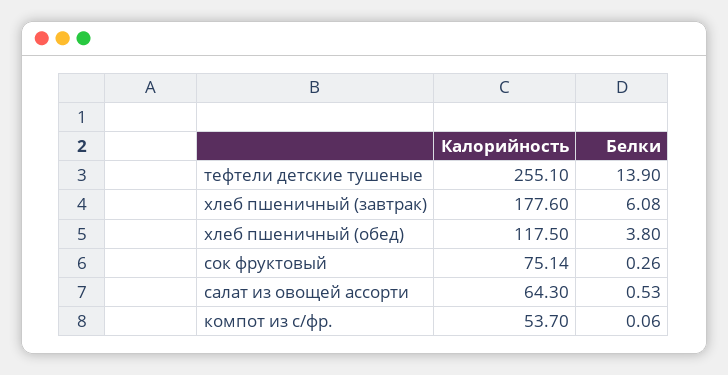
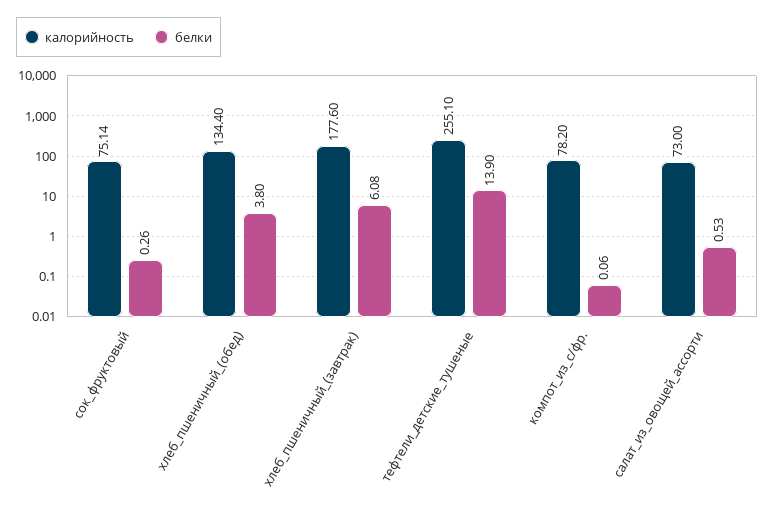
Калорийность, хлеб пшеничный (обед): 117.5 -> 134.4
Калорийность, салат из овощей ассорти: 64.3 -> 73
Калорийность, компот из с/фр.: 53.7 -> 78.2

